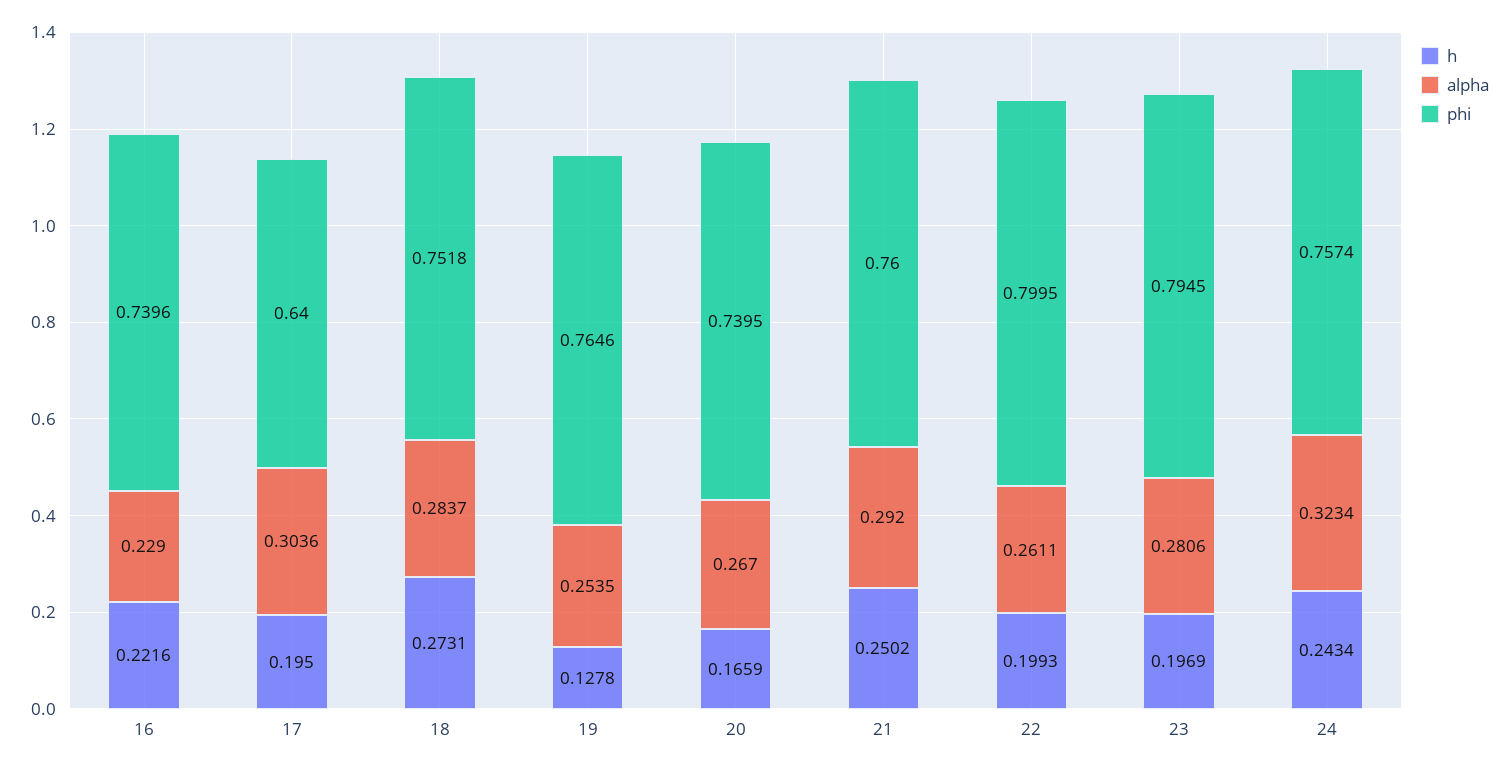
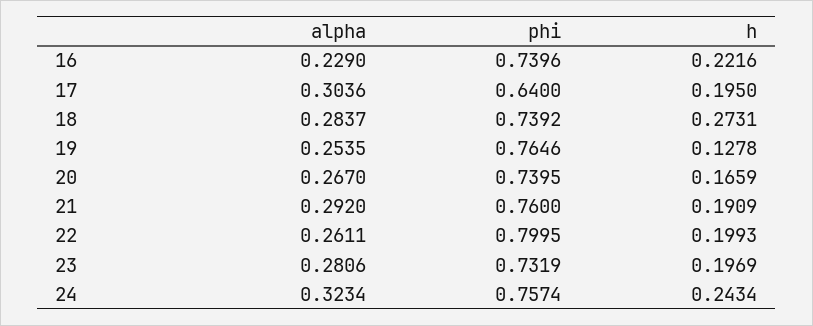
phi, 18: 0.7518 -> 0.7392
h, 21: 0.2502 -> 0.1909
phi, 23: 0.7945 -> 0.7319

